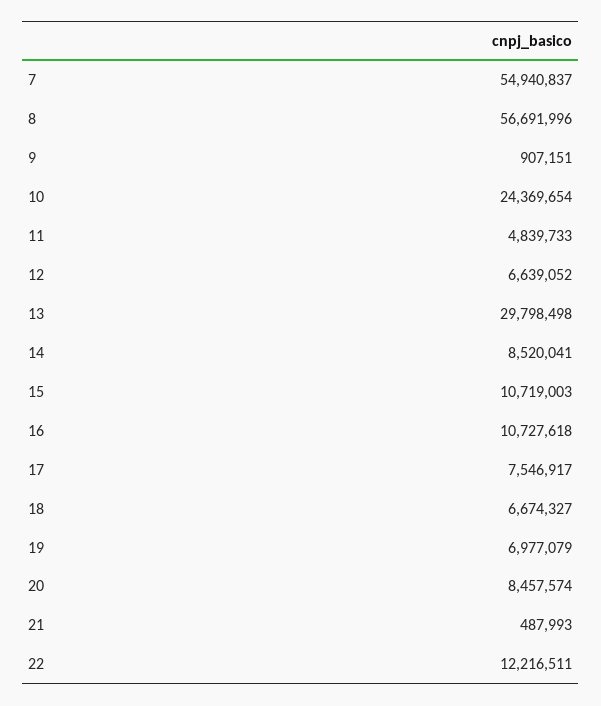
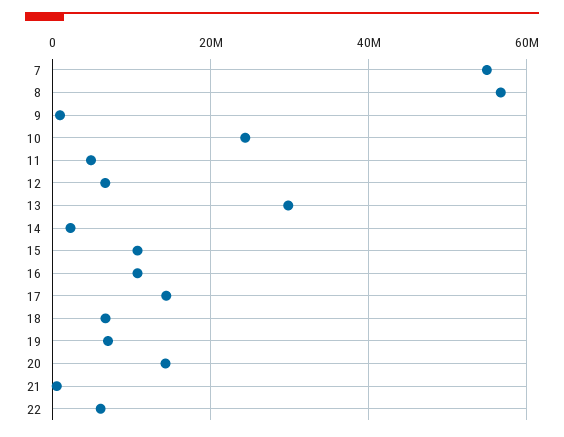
14: 8520041 -> 2000000
17: 7546917 -> 14000000
20: 8457574 -> 14000000
22: 12216511 -> 6000000

